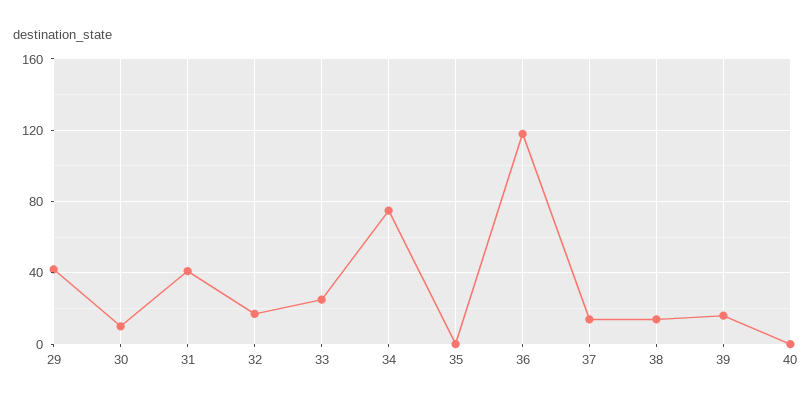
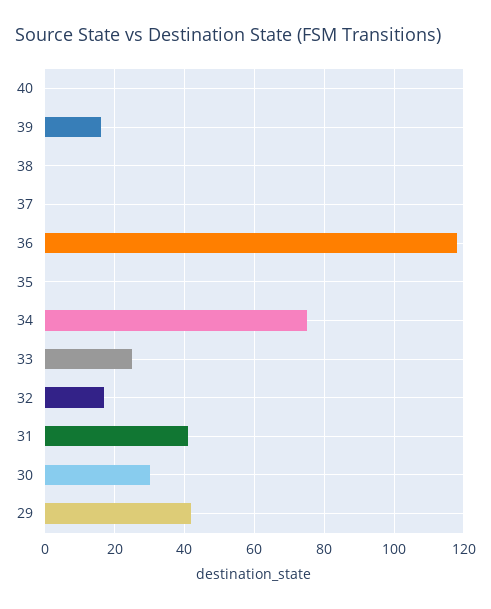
30: 10 -> 30
37: 15 -> 0
38: 15 -> 0

